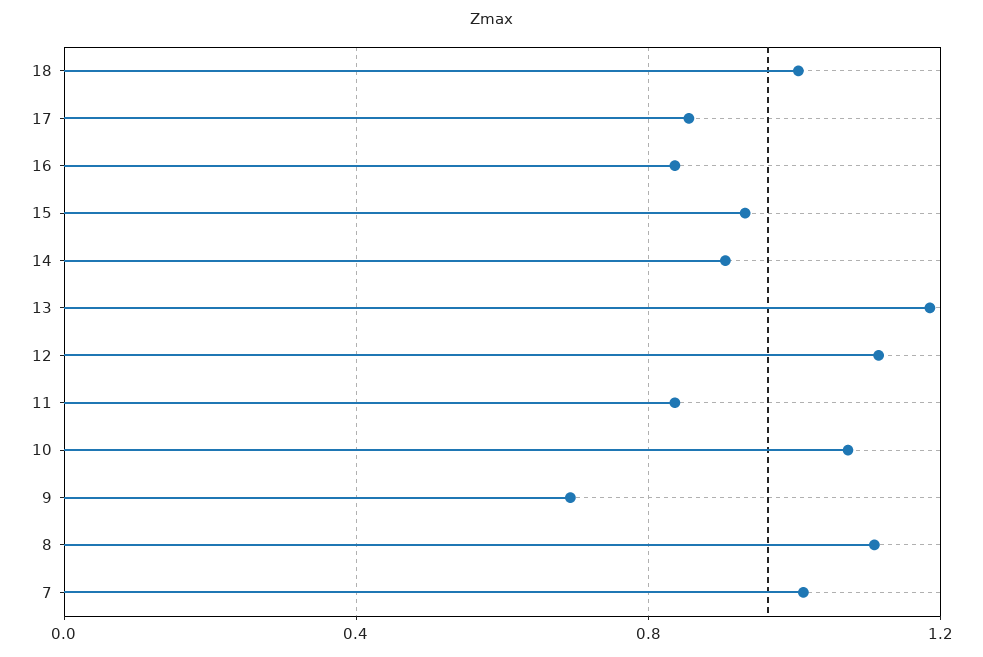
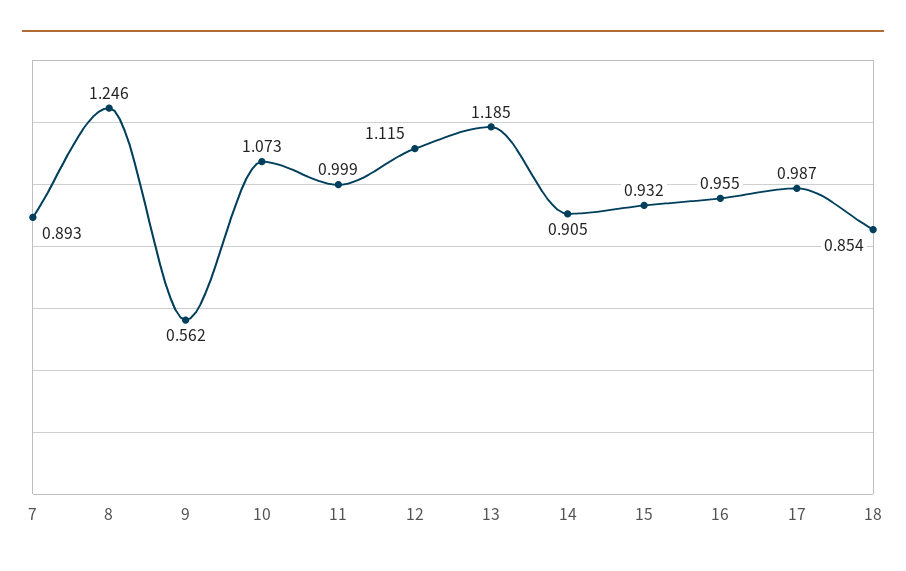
18: 1 -> 0.854
17: 0.85 -> 0.987
16: 0.85 -> 0.955
11: 0.85 -> 0.999
9: 0.7 -> 0.562
8: 1.1 -> 1.246
7: 1 -> 0.893

